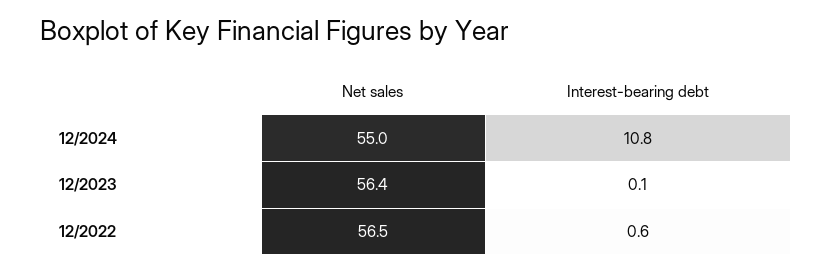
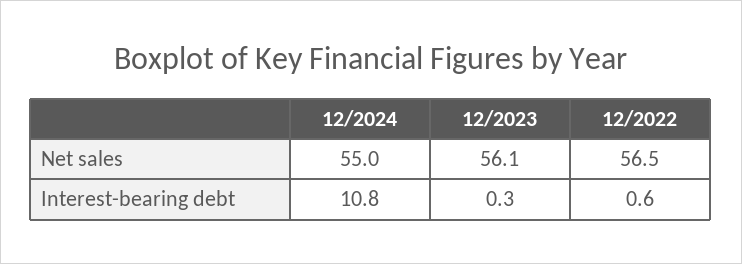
Net sales, 12/2023: 56.4 -> 56.1
Interest-bearing debt, 12/2023: 0.1 -> 0.3

